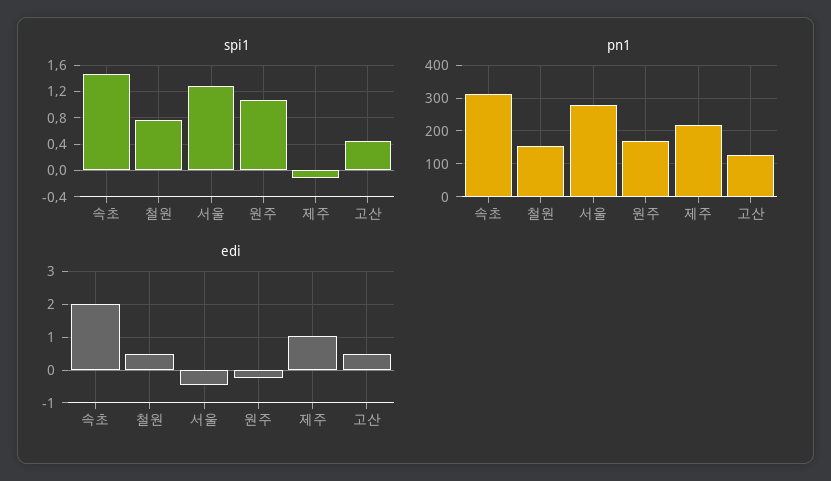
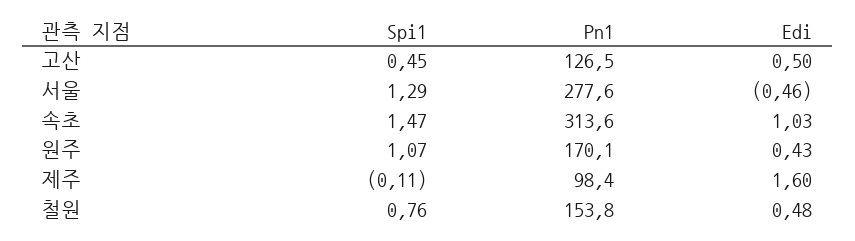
pn1, 제주: 220 -> 98.4
edi, 속초: 2 -> 1.03
edi, 원주: -0.2 -> 0.43
edi, 제주: 1 -> 1.6

